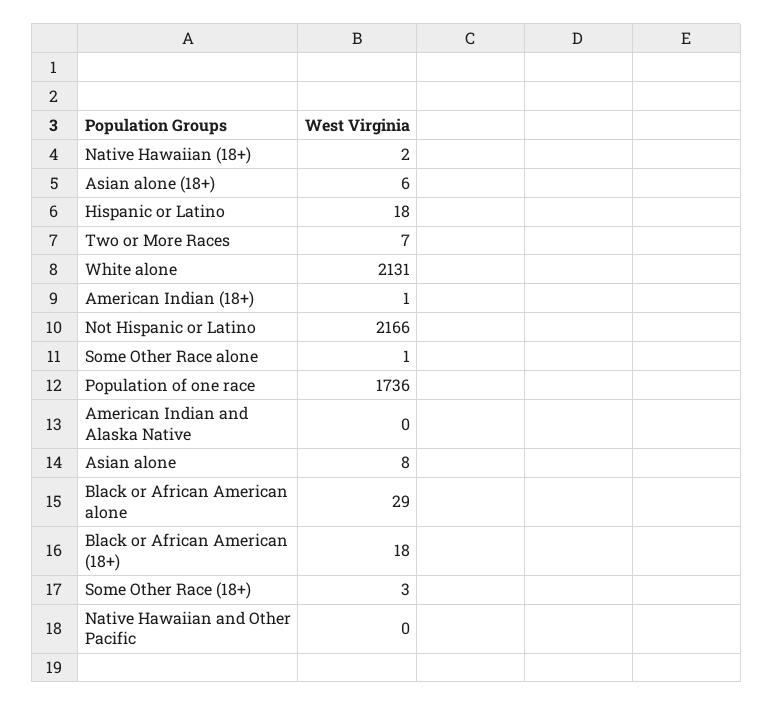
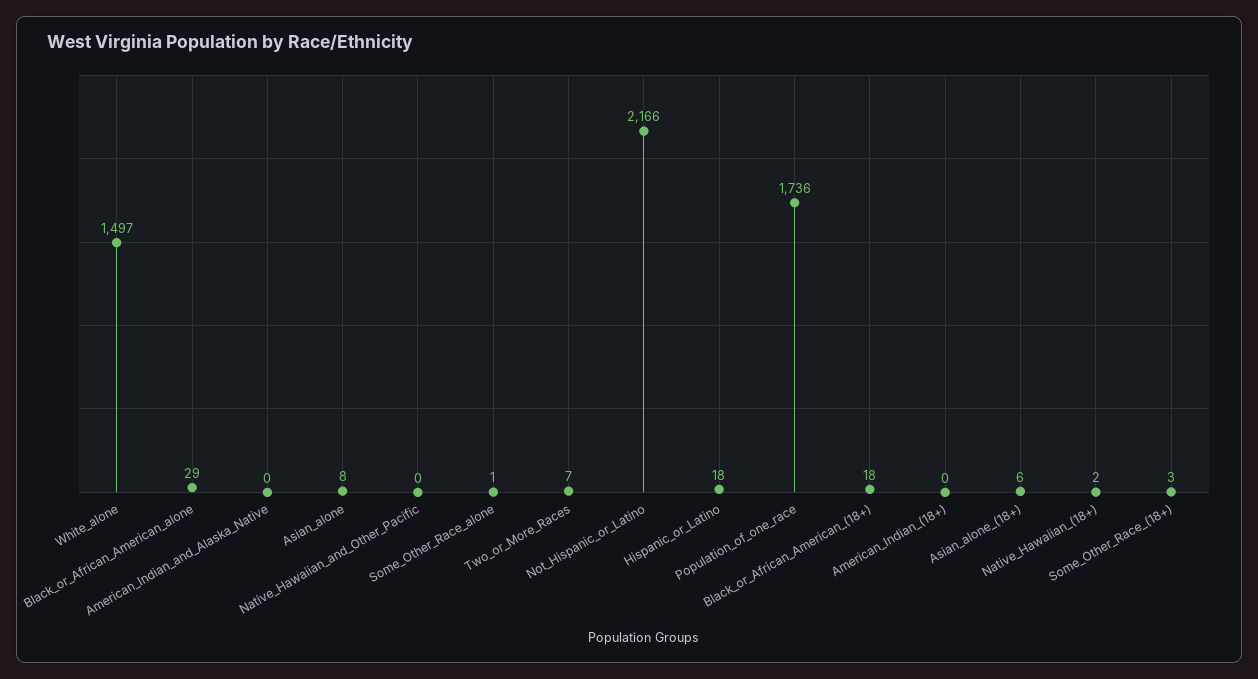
White alone: 2131 -> 1497
American Indian (18+): 1 -> 0

